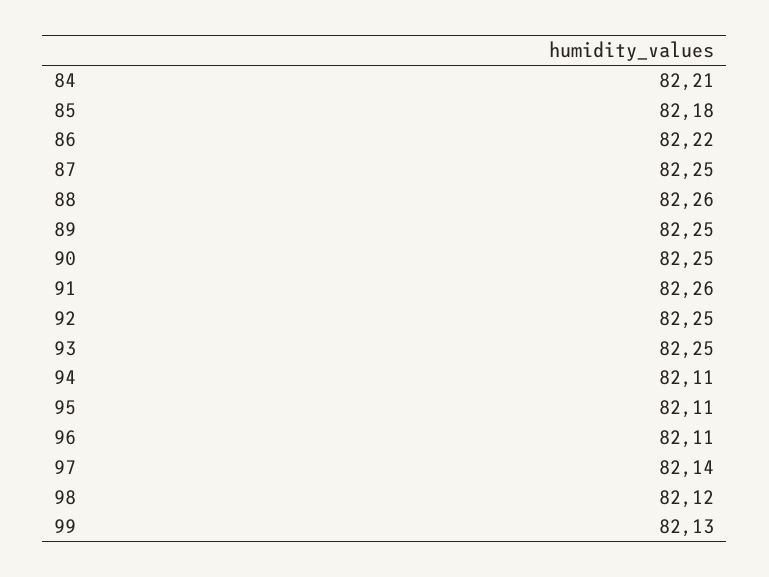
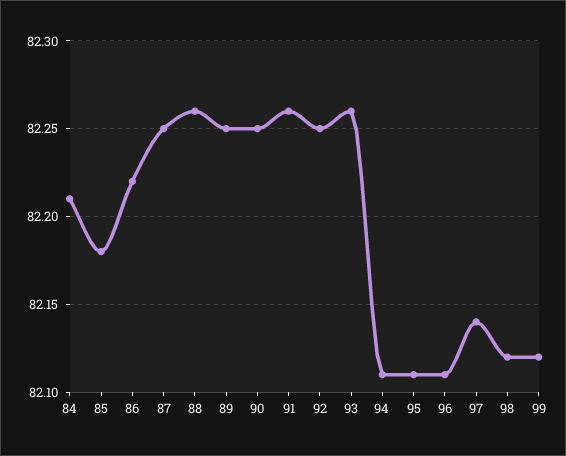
93: 82.25 -> 82.26
99: 82.13 -> 82.12

